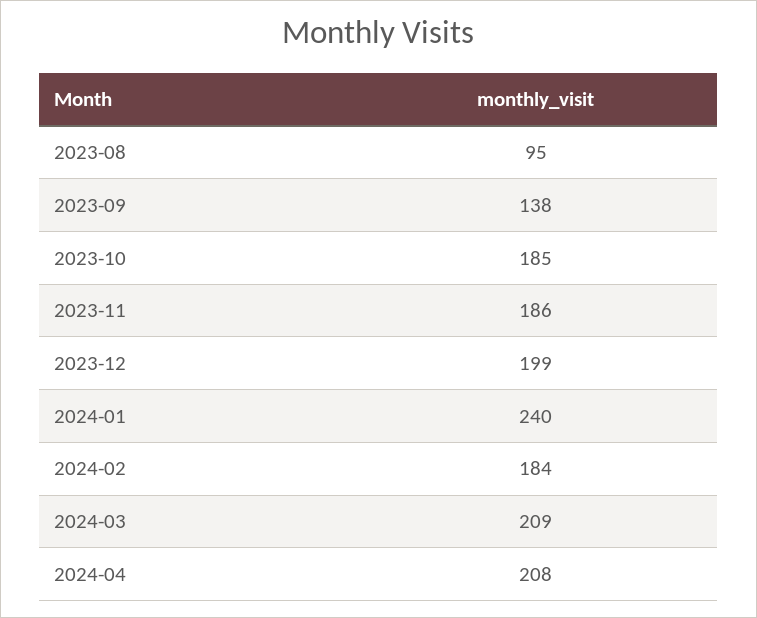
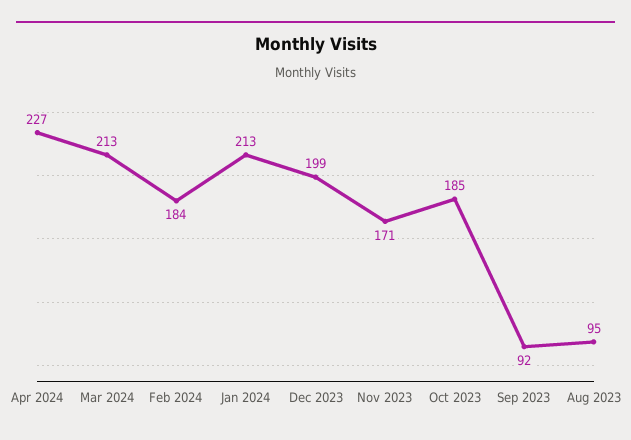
2023-09: 138 -> 92
2023-11: 186 -> 171
2024-01: 240 -> 213
2024-03: 209 -> 213
2024-04: 208 -> 227

